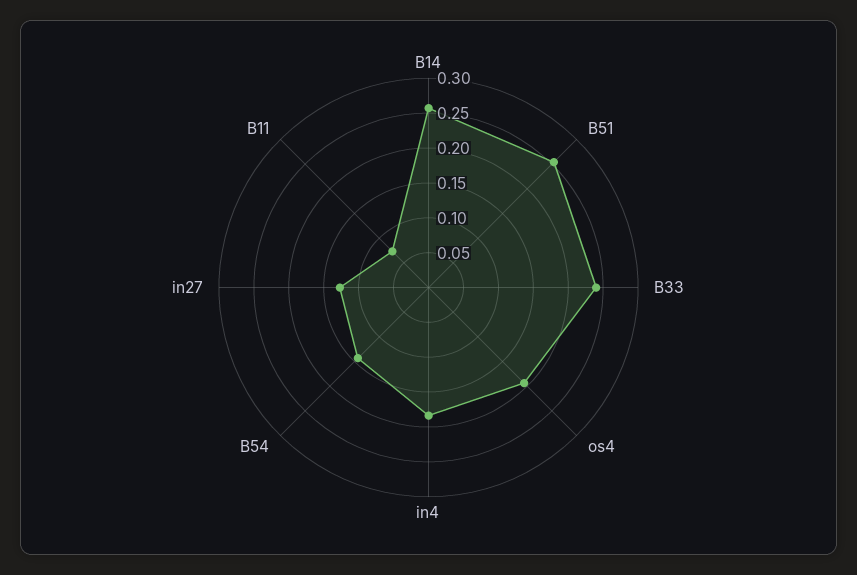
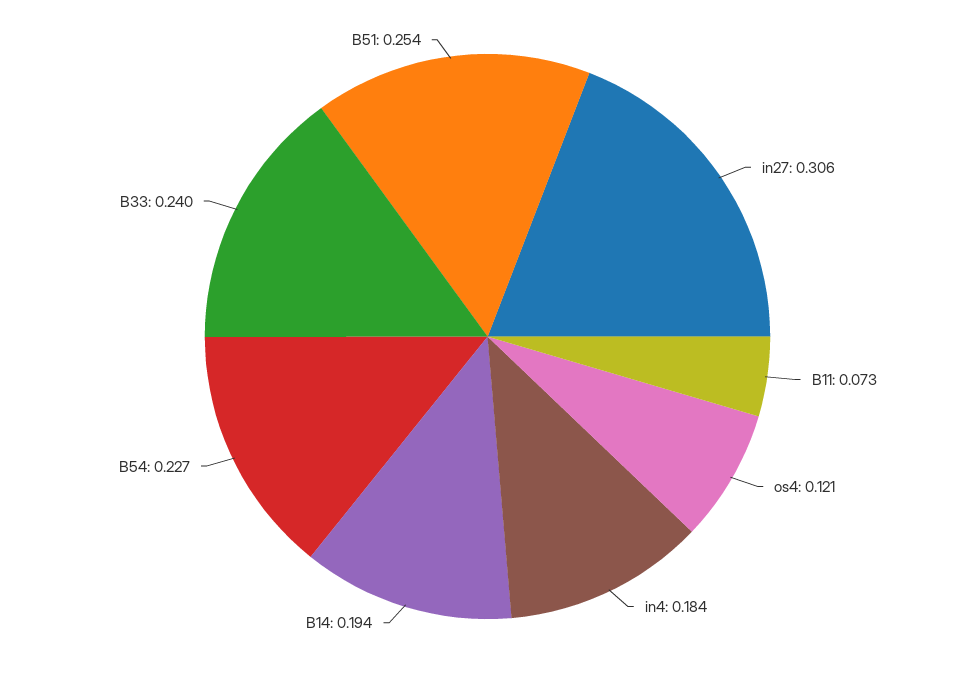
B14: 0.25 -> 0.194
os4: 0.2 -> 0.121
B54: 0.15 -> 0.227
in27: 0.125 -> 0.306

